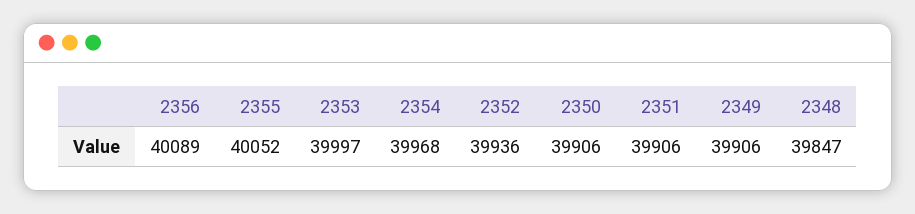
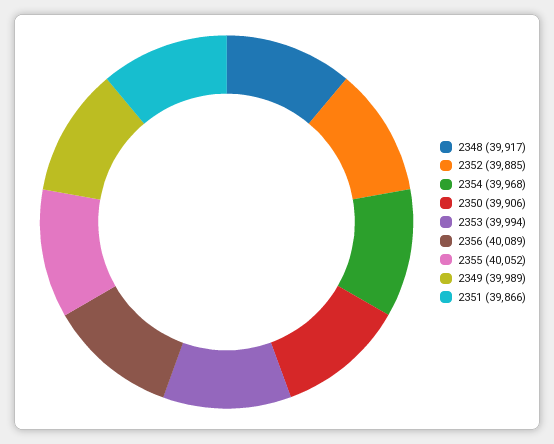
2353: 39997 -> 39994
2352: 39936 -> 39885
2351: 39906 -> 39866
2349: 39906 -> 39989
2348: 39847 -> 39917

